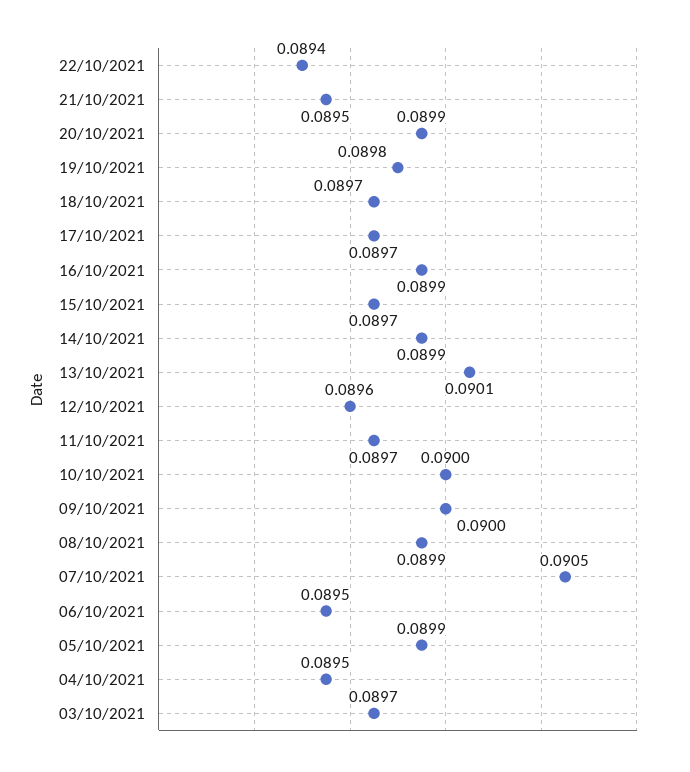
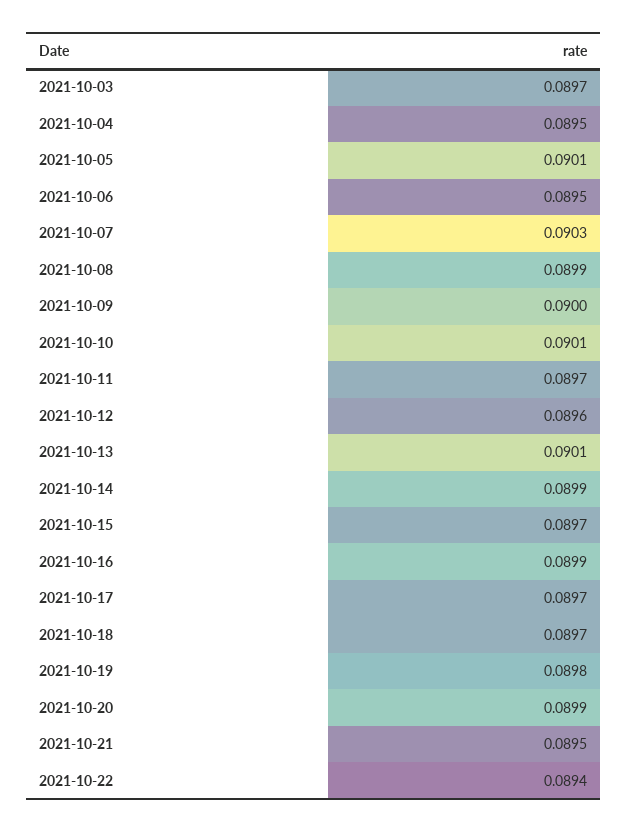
10/10/2021: 0.09 -> 0.0901
07/10/2021: 0.0905 -> 0.0903
05/10/2021: 0.0899 -> 0.0901

